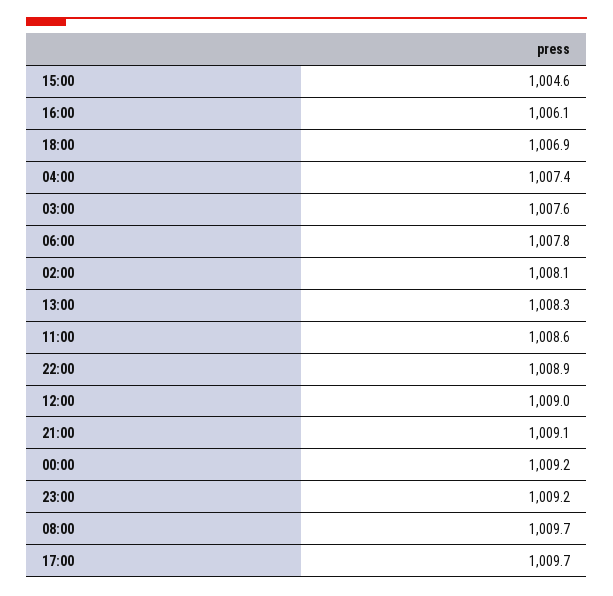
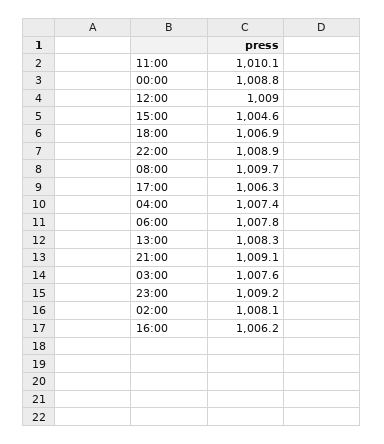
16:00: 1006.1 -> 1006.2
11:00: 1008.6 -> 1010.1
00:00: 1009.2 -> 1008.8
17:00: 1009.7 -> 1006.3

